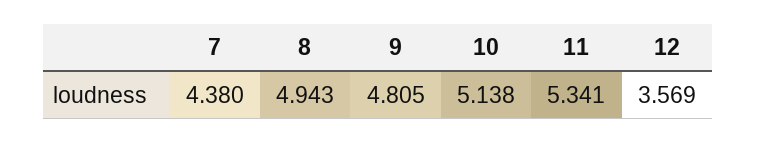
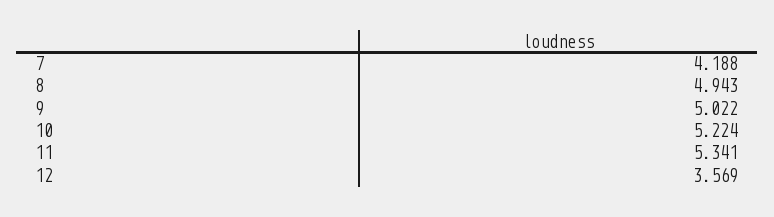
7: 4.38 -> 4.188
9: 4.805 -> 5.022
10: 5.138 -> 5.224

